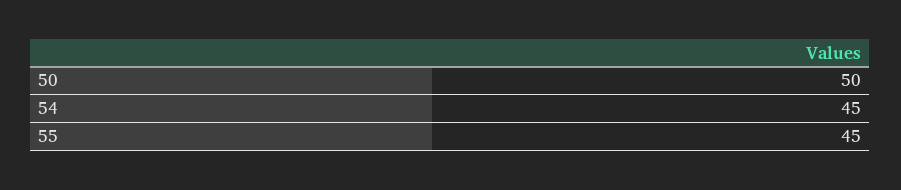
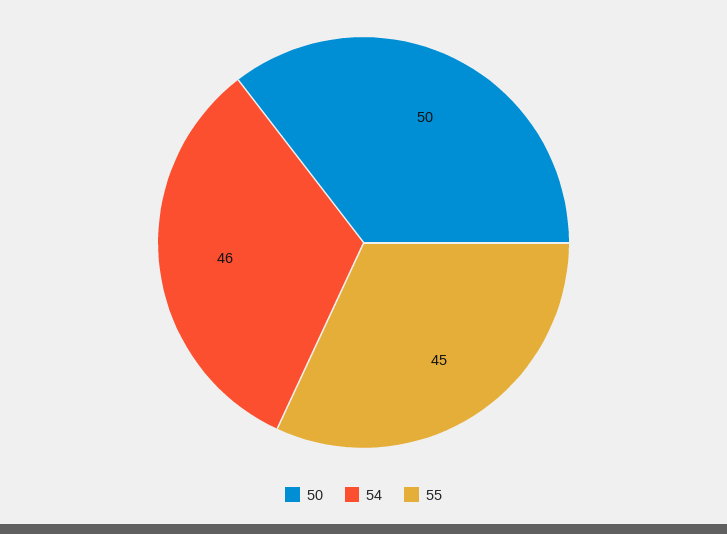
54: 45 -> 46

